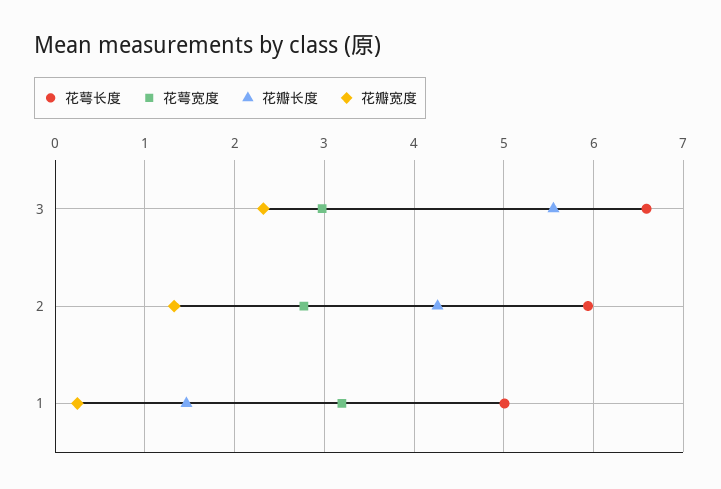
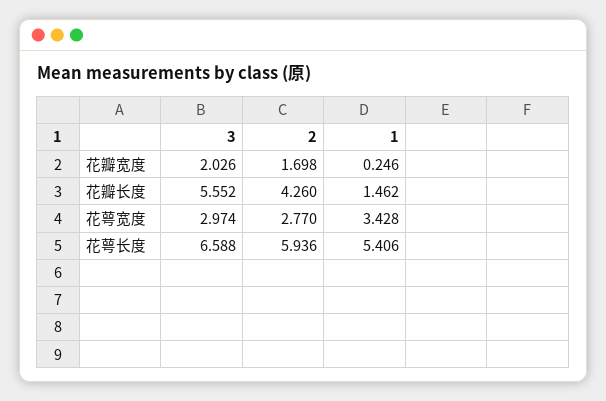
花瓣宽度, 3: 2.3 -> 2.026
花瓣宽度, 2: 1.3 -> 1.698
花萼长度, 1: 5 -> 5.406
花萼宽度, 1: 3.2 -> 3.428

